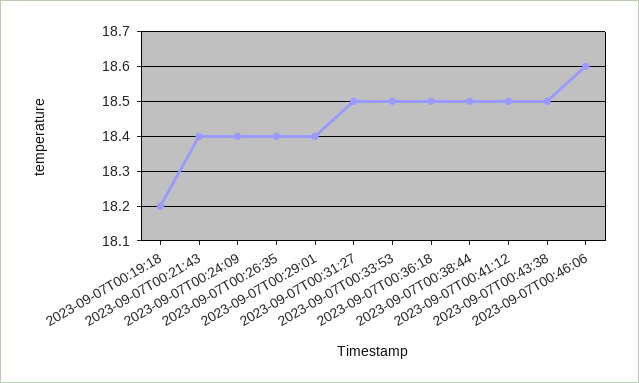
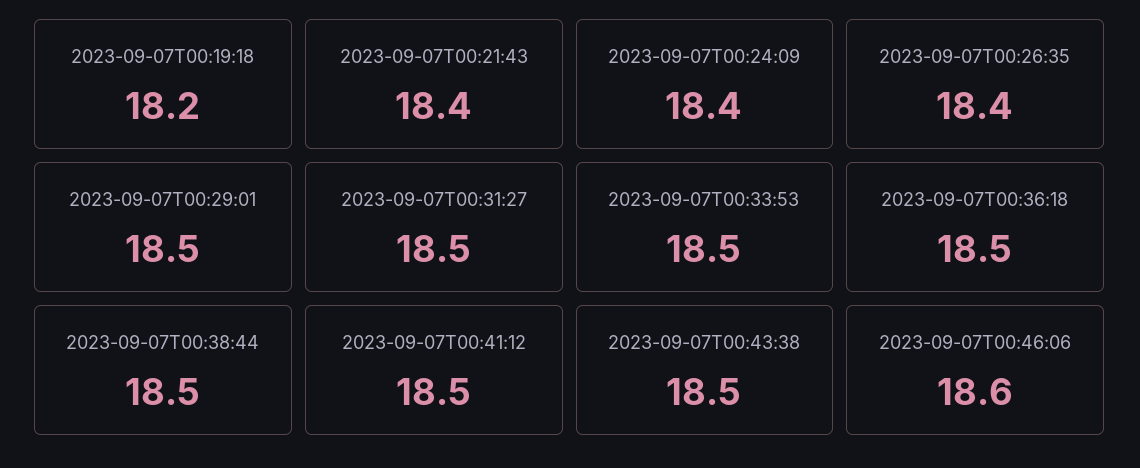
2023-09-07T00:29:01: 18.4 -> 18.5

